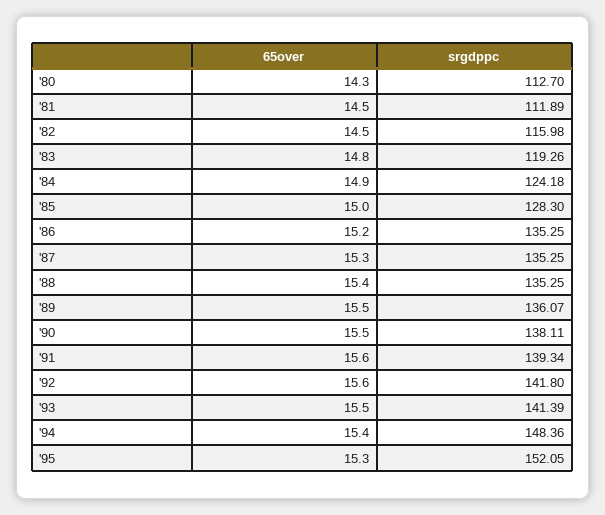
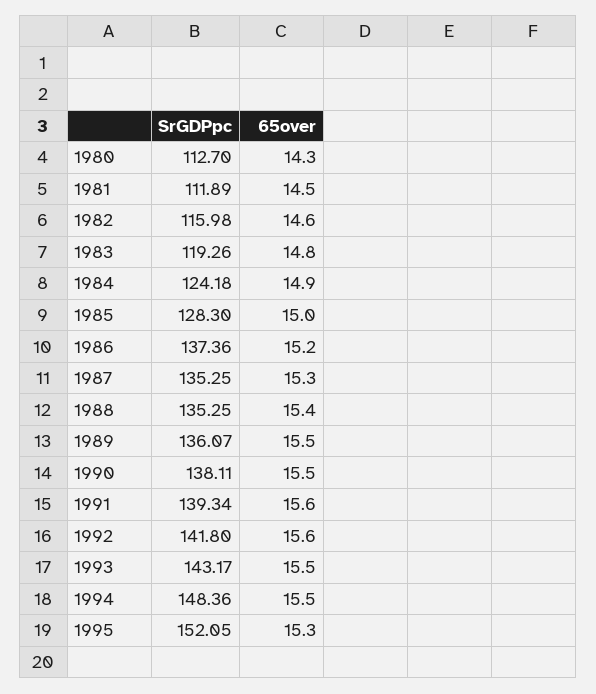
65over, '82: 14.5 -> 14.6
srgdppc, '86: 135.25 -> 137.36
srgdppc, '93: 141.39 -> 143.17
65over, '94: 15.4 -> 15.5

